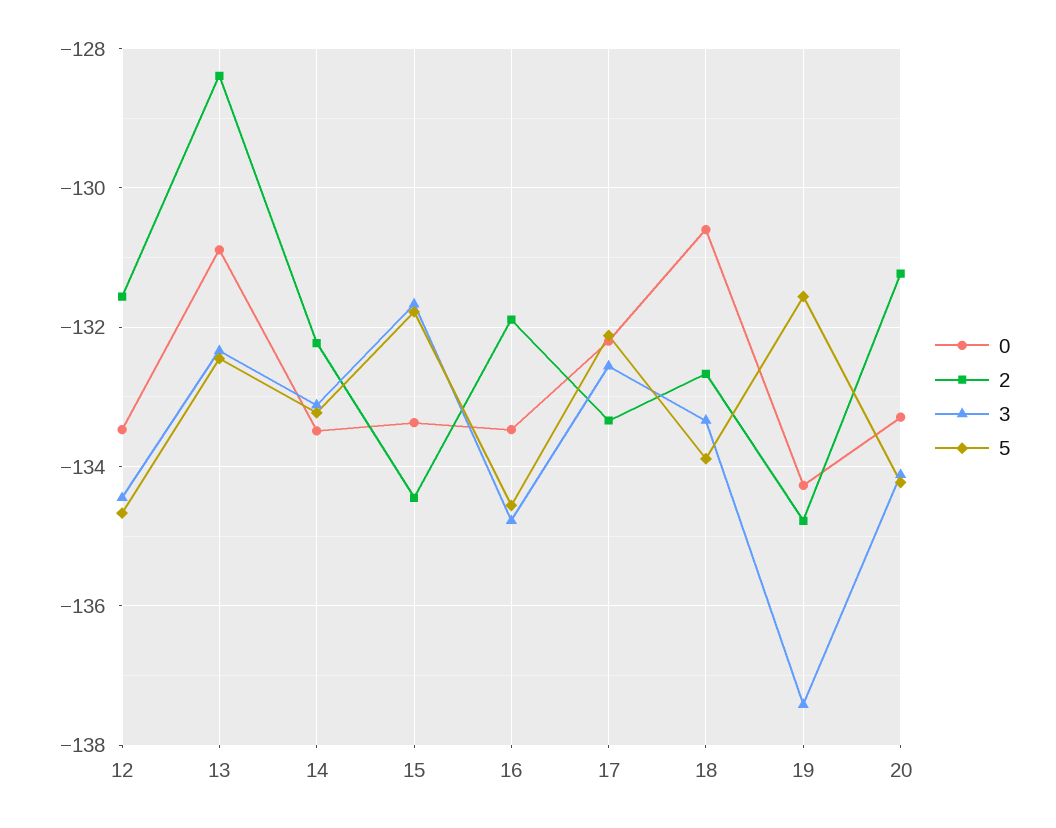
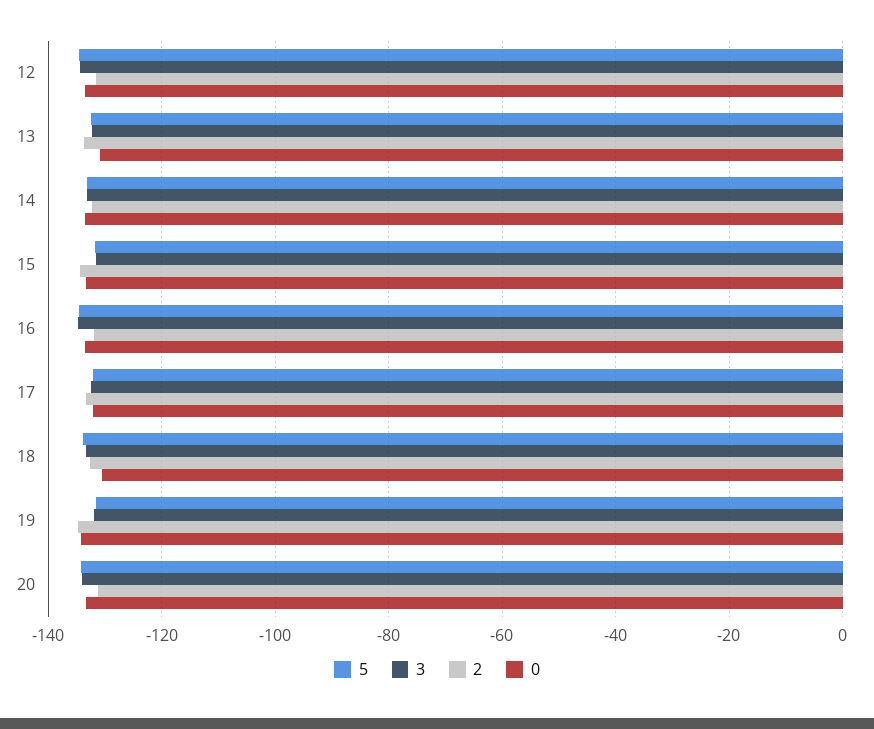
2, 13: -128.4 -> -134
3, 19: -137.4 -> -132

